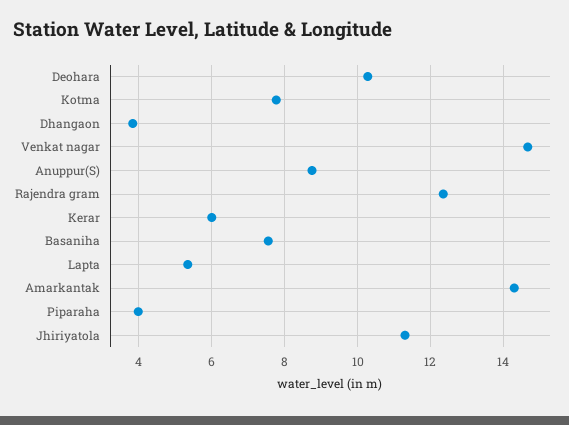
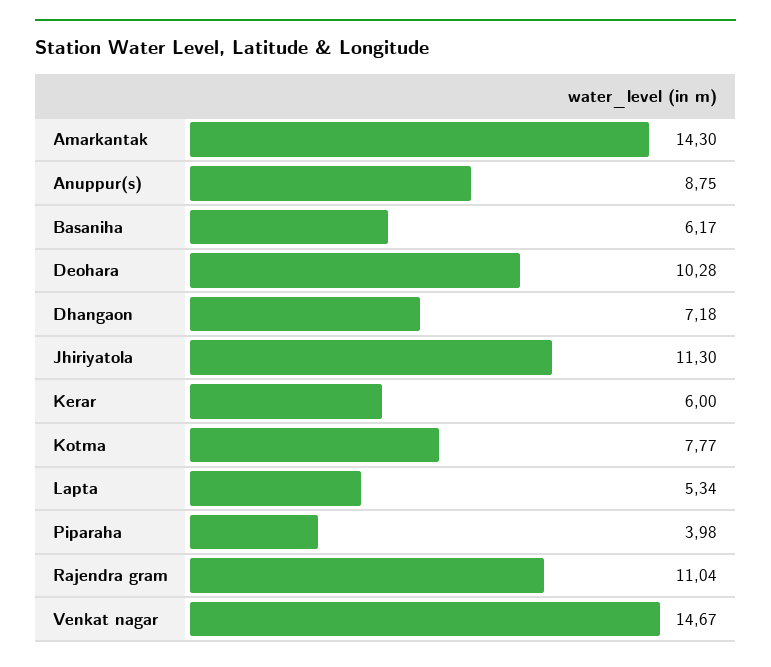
Dhangaon: 3.8 -> 7.18
Rajendra gram: 12.4 -> 11.04
Basaniha: 7.6 -> 6.17

